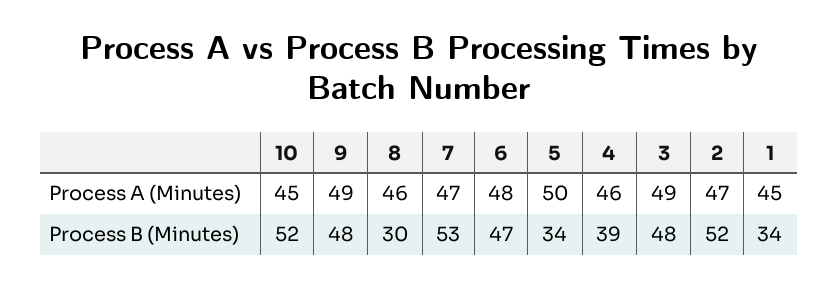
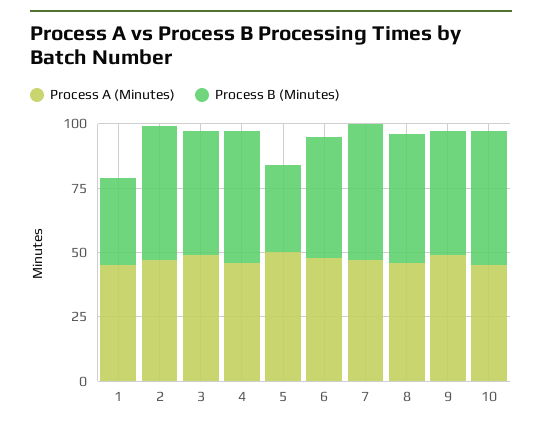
Process B (Minutes), 8: 30 -> 50
Process B (Minutes), 4: 39 -> 50

